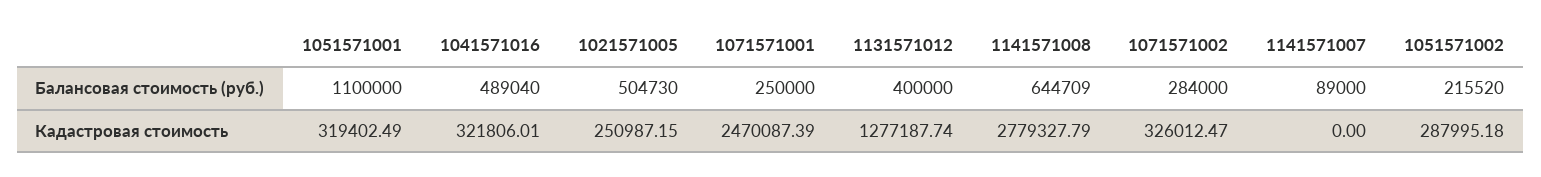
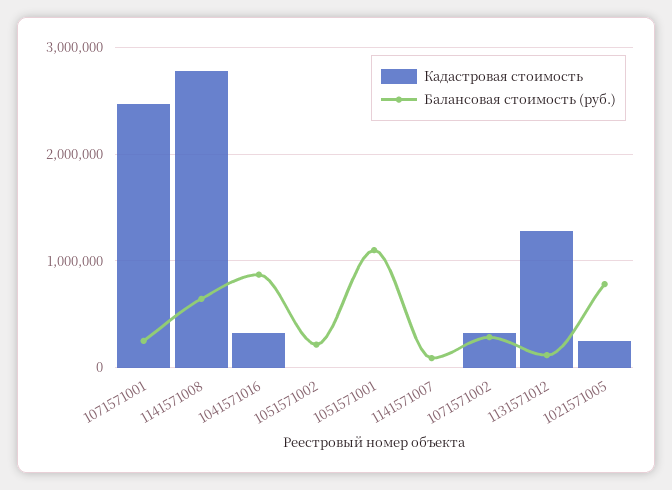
Балансовая стоимость (руб.), 1041571016: 489040 -> 900000
Балансовая стоимость (руб.), 1021571005: 504730 -> 800000
Балансовая стоимость (руб.), 1131571012: 400000 -> 100000
Кадастровая стоимость, 1051571001: 319402.49 -> 0
Кадастровая стоимость, 1051571002: 287995.18 -> 0

